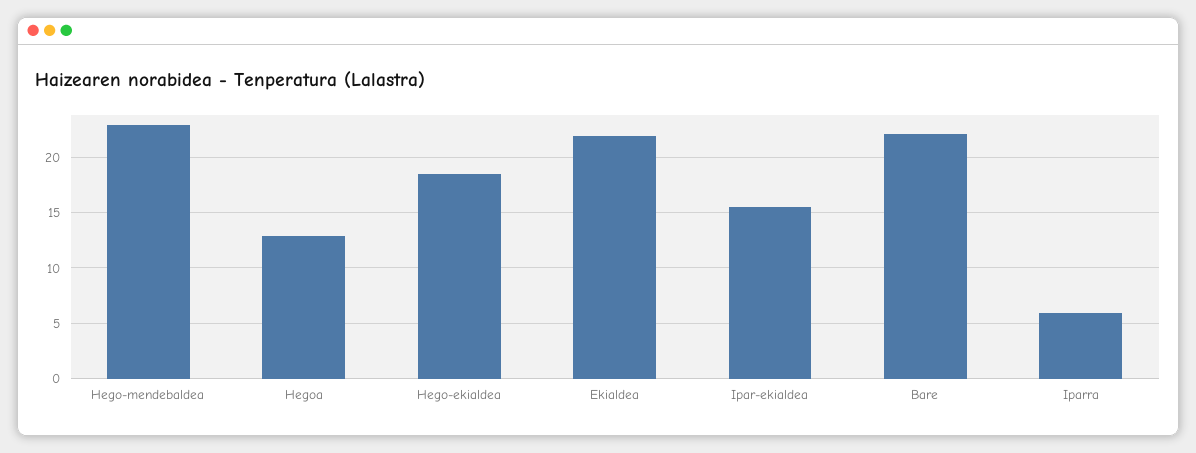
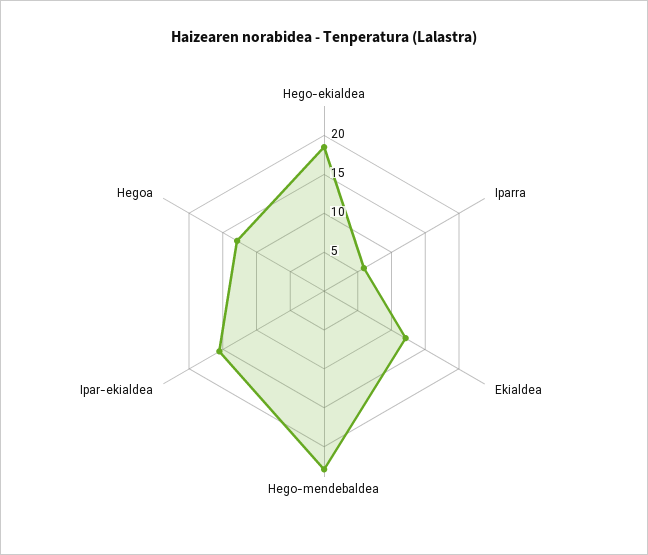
Ekialdea: 22 -> 12.5
Bare: 22 -> none

